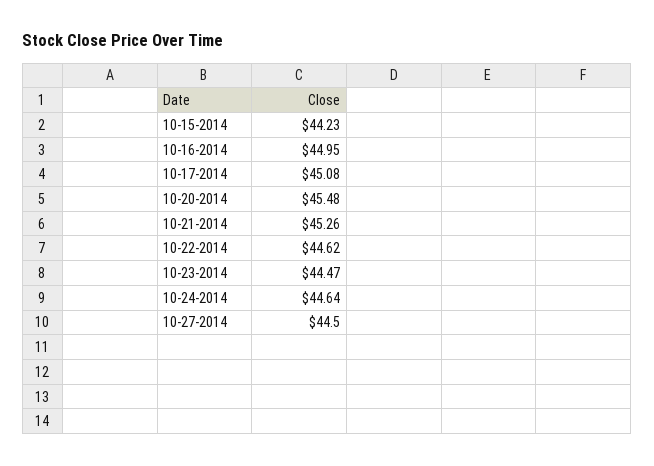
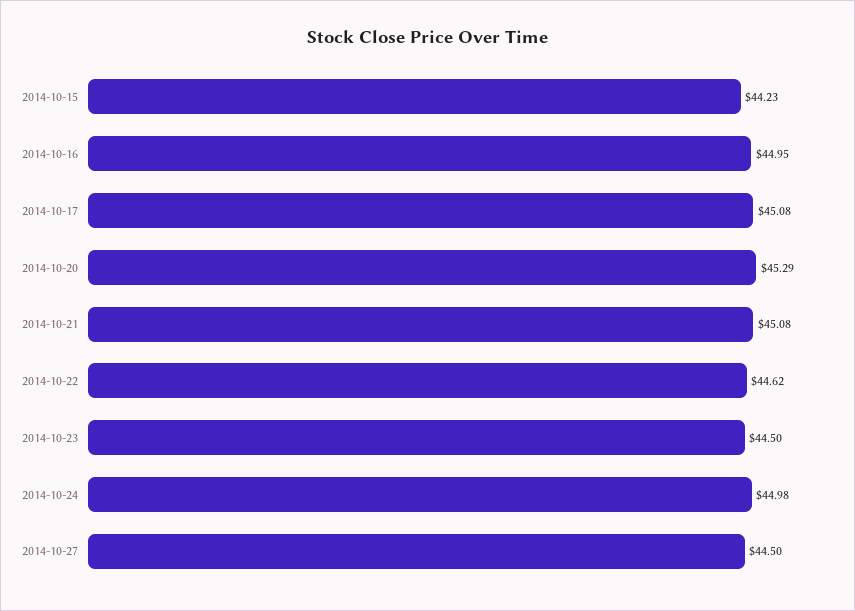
10-20-2014: 45.48 -> 45.29
10-21-2014: 45.26 -> 45.08
10-23-2014: 44.47 -> 44.5
10-24-2014: 44.64 -> 44.98

